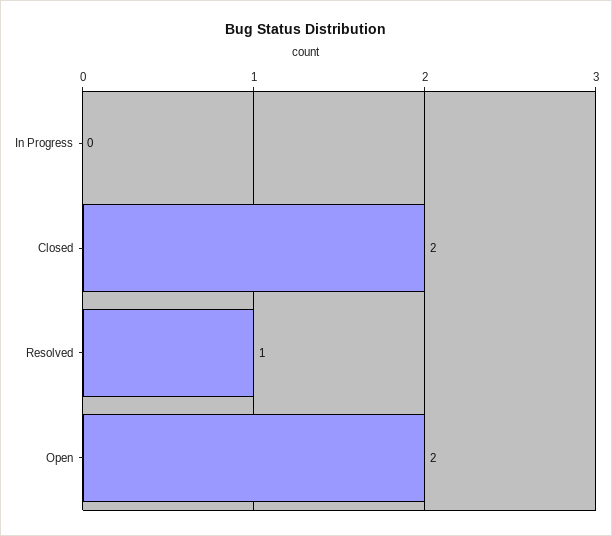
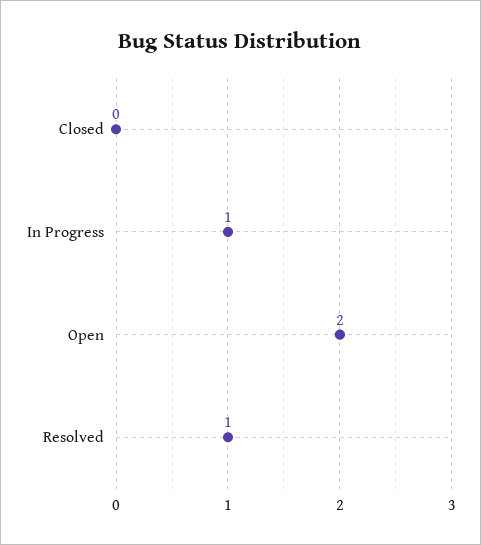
In Progress: 0 -> 1
Closed: 2 -> 0

